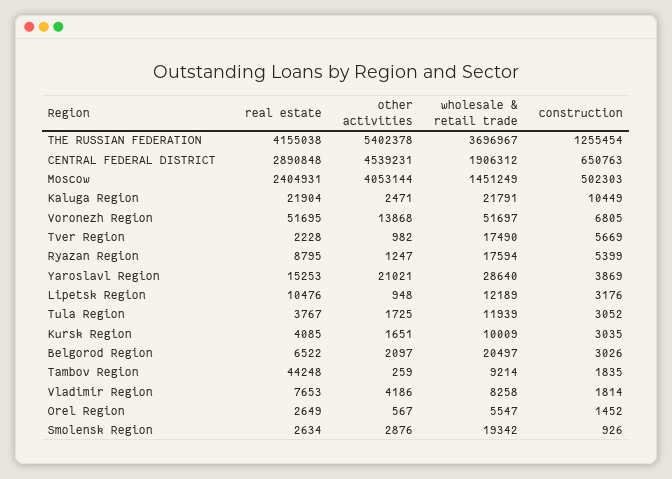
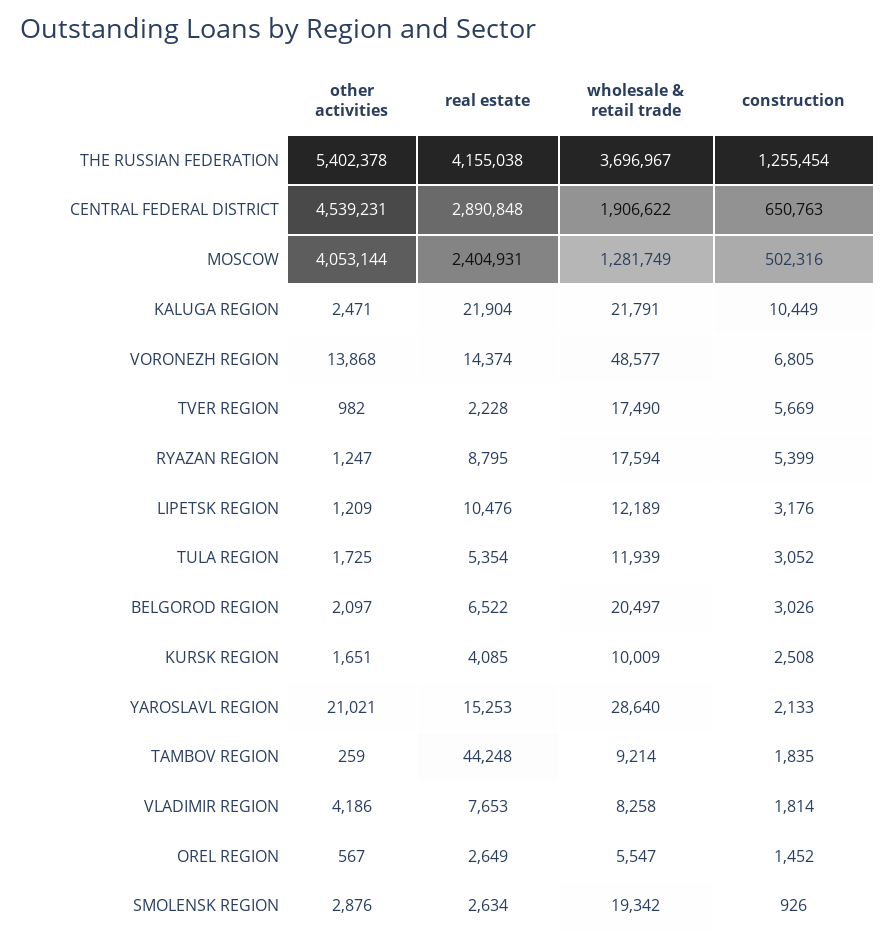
wholesale & retail trade, CENTRAL FEDERAL DISTRICT: 1906312 -> 1906622
wholesale & retail trade, Moscow: 1451249 -> 1281749
construction, Moscow: 502303 -> 502316
real estate, Voronezh Region: 51695 -> 14374
wholesale & retail trade, Voronezh Region: 51697 -> 48577
construction, Yaroslavl Region: 3869 -> 2133
other activities, Lipetsk Region: 948 -> 1209
real estate, Tula Region: 3767 -> 5354
construction, Kursk Region: 3035 -> 2508

